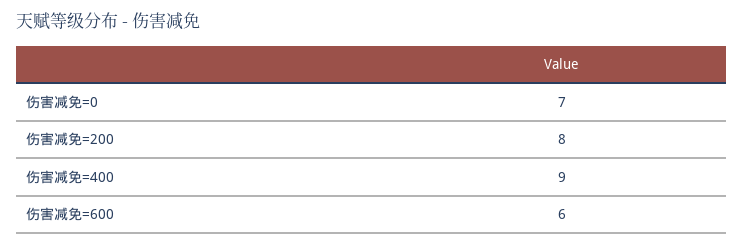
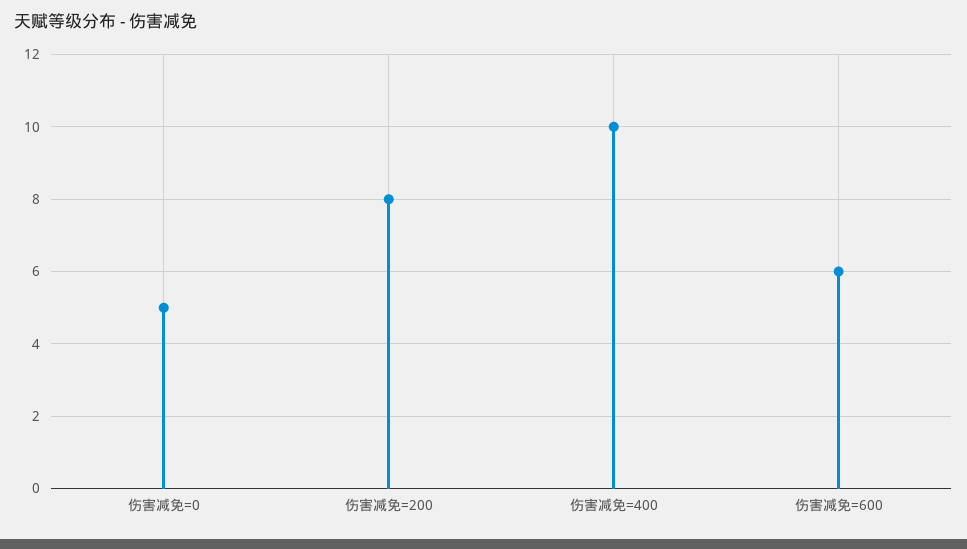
伤害减免=0: 7 -> 5
伤害减免=400: 9 -> 10

